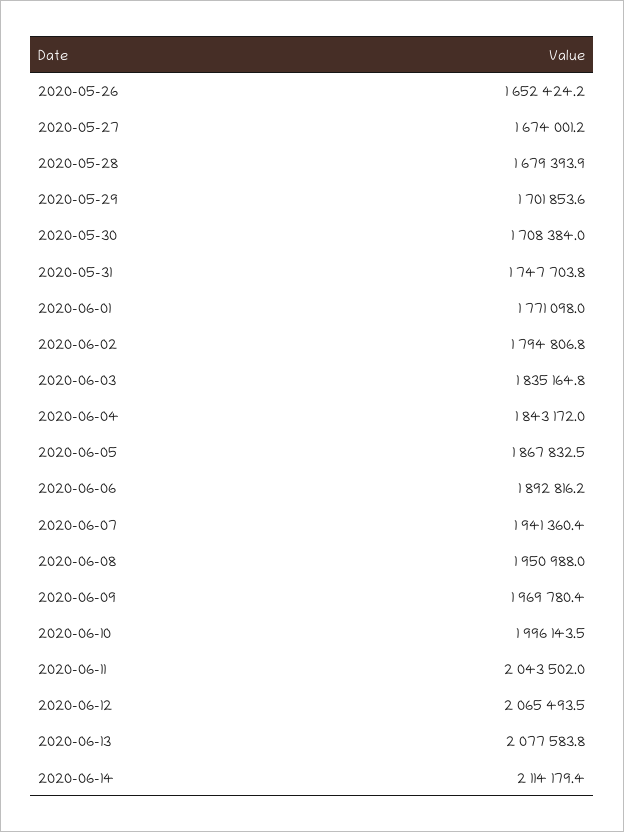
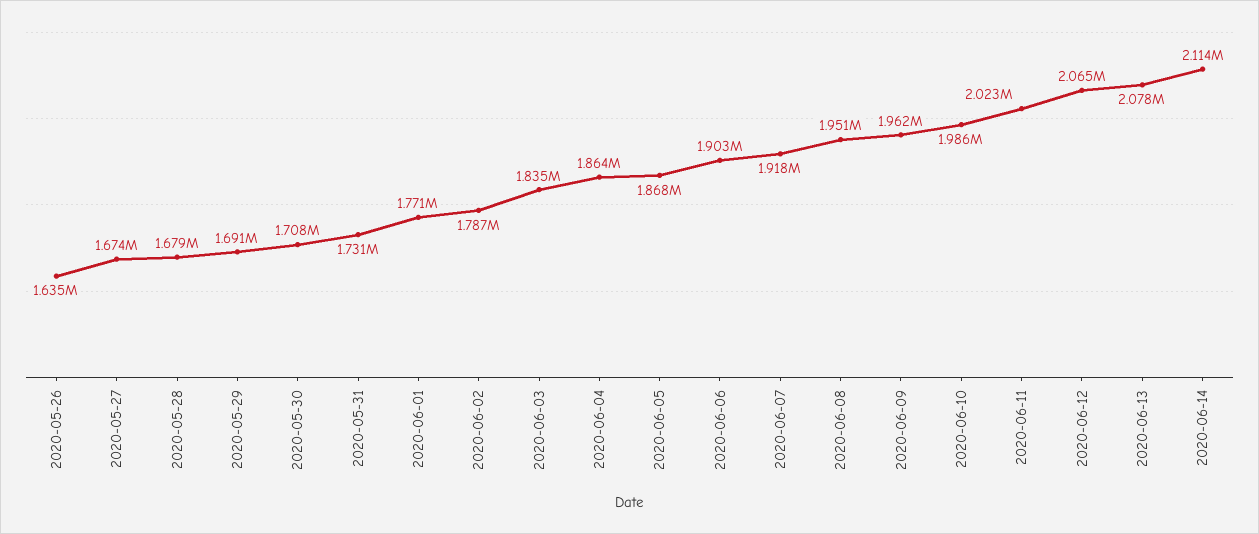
2020-05-26: 1652424.2 -> 1635000
2020-05-29: 1701853.6 -> 1691000
2020-05-31: 1747703.8 -> 1731000
2020-06-02: 1794806.8 -> 1787000
2020-06-04: 1843172 -> 1864000
2020-06-06: 1892816.2 -> 1903000
2020-06-07: 1941360.4 -> 1918000
2020-06-09: 1969780.4 -> 1962000
2020-06-10: 1996143.5 -> 1986000
2020-06-11: 2043502 -> 2023000

